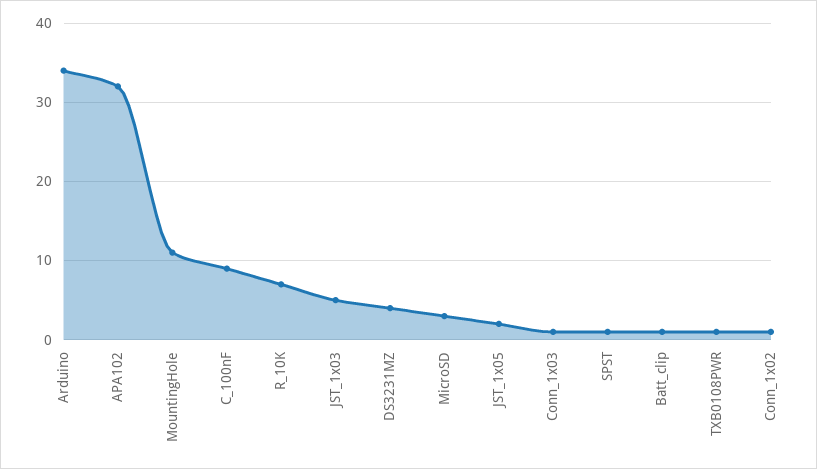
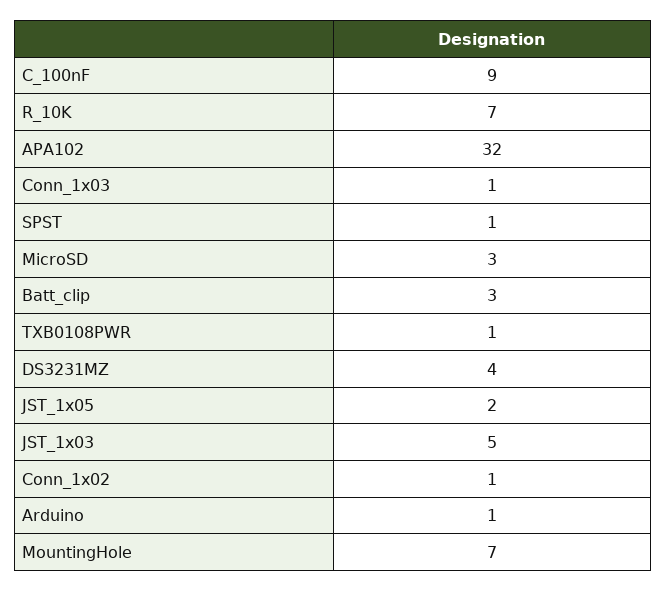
Arduino: 34 -> 1
MountingHole: 11 -> 7
Batt_clip: 1 -> 3

